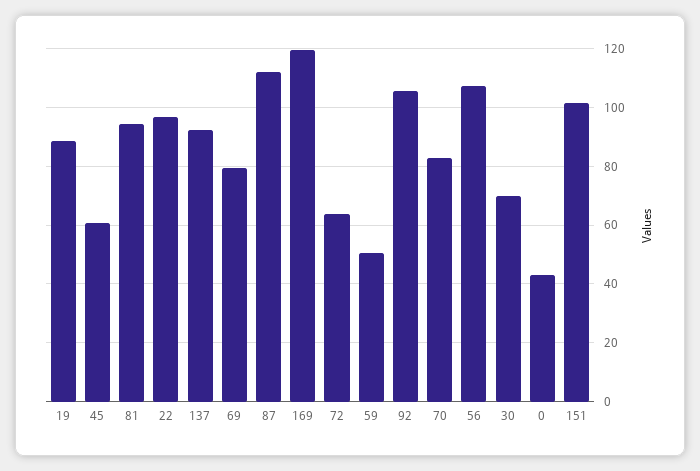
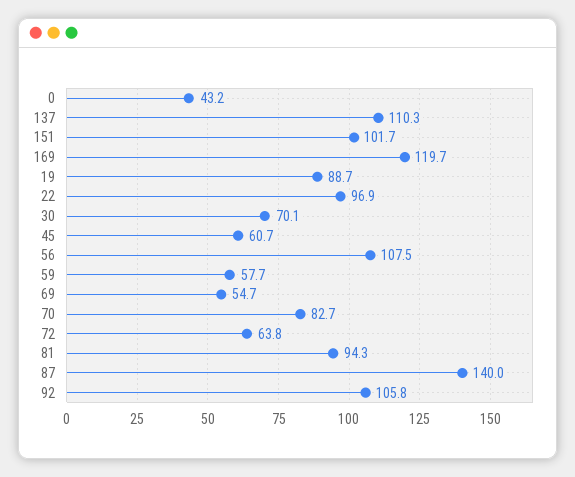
137: 92.5 -> 110.3
69: 80 -> 54.7
87: 112.5 -> 140
59: 50 -> 57.7

